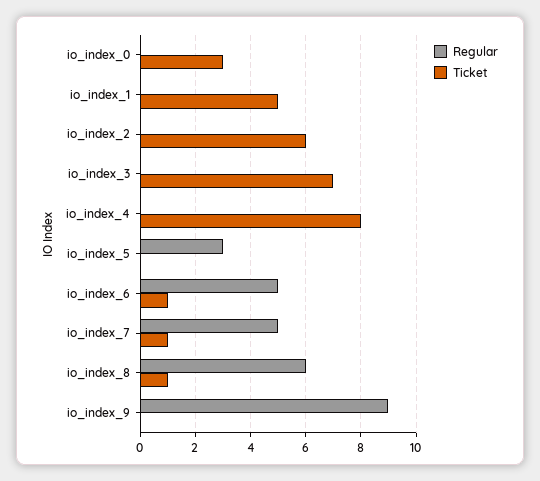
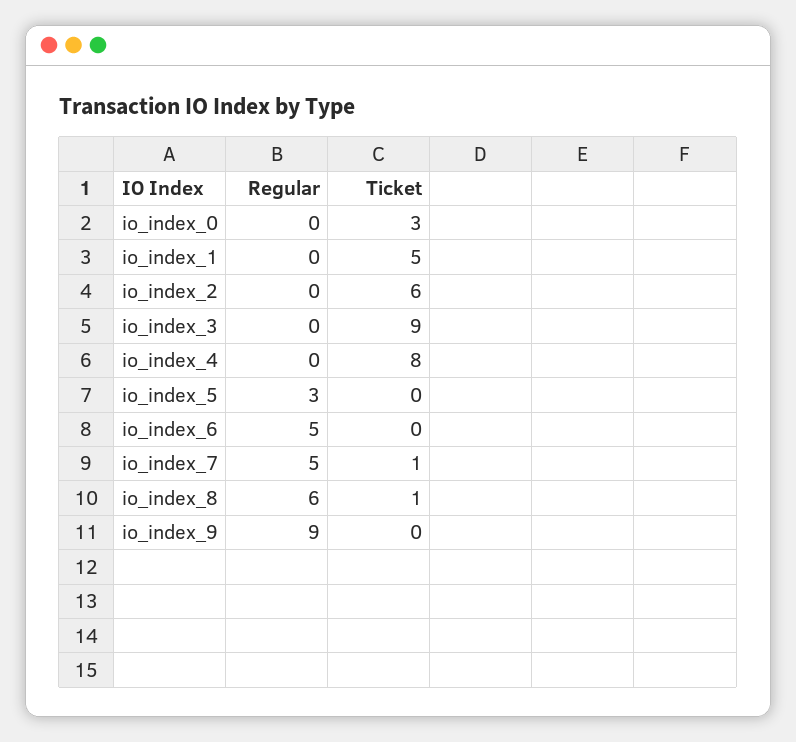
Ticket, io_index_3: 7 -> 9
Ticket, io_index_6: 1 -> 0

